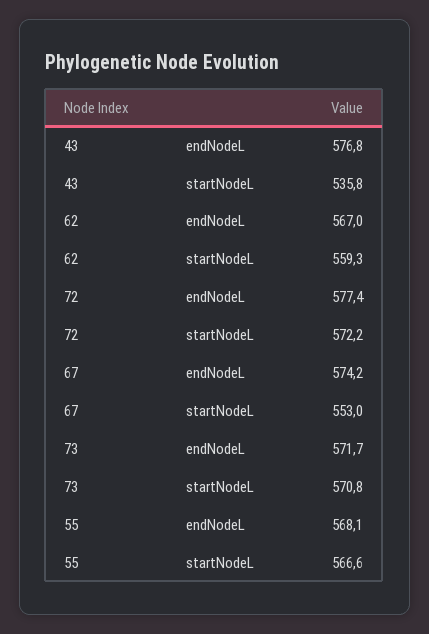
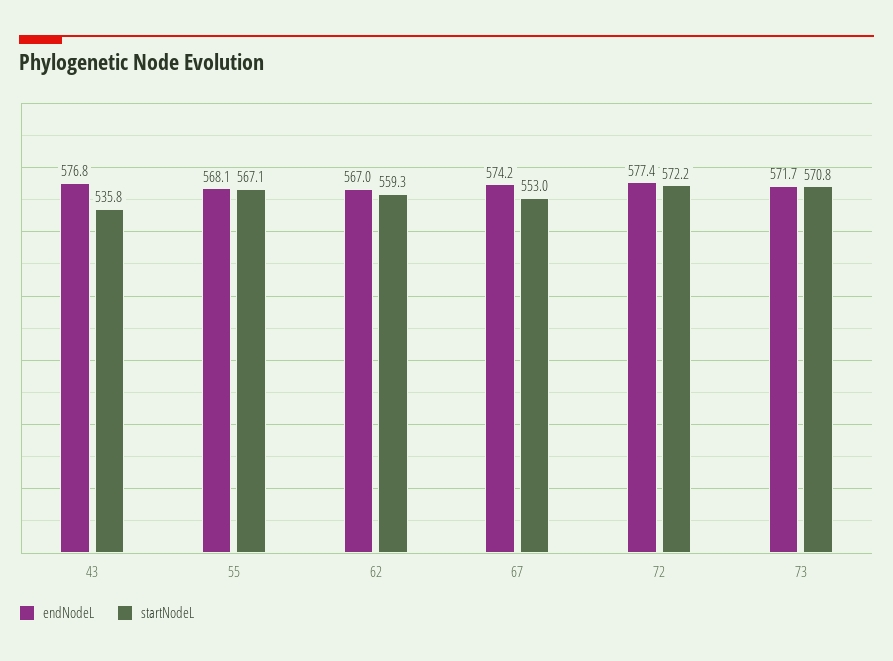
startNodeL, 55: 566.6 -> 567.1

